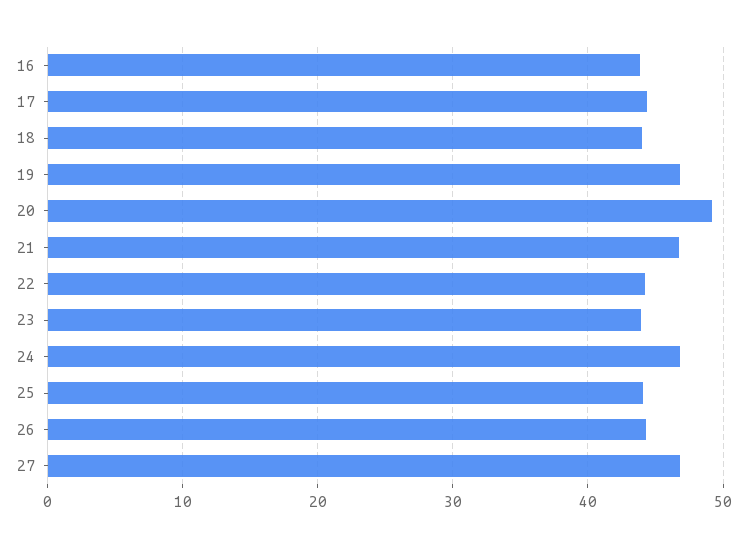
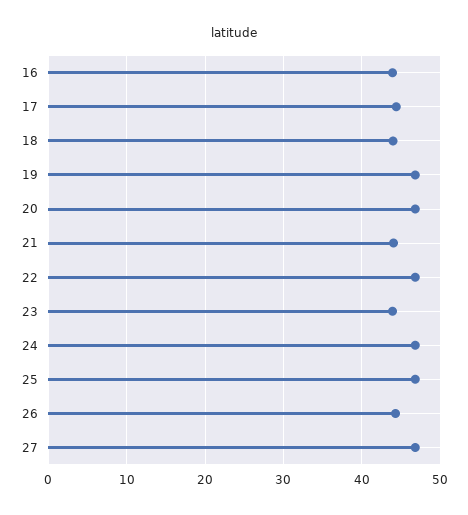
20: 49 -> 47
21: 47 -> 44
22: 44 -> 47
25: 44 -> 47

